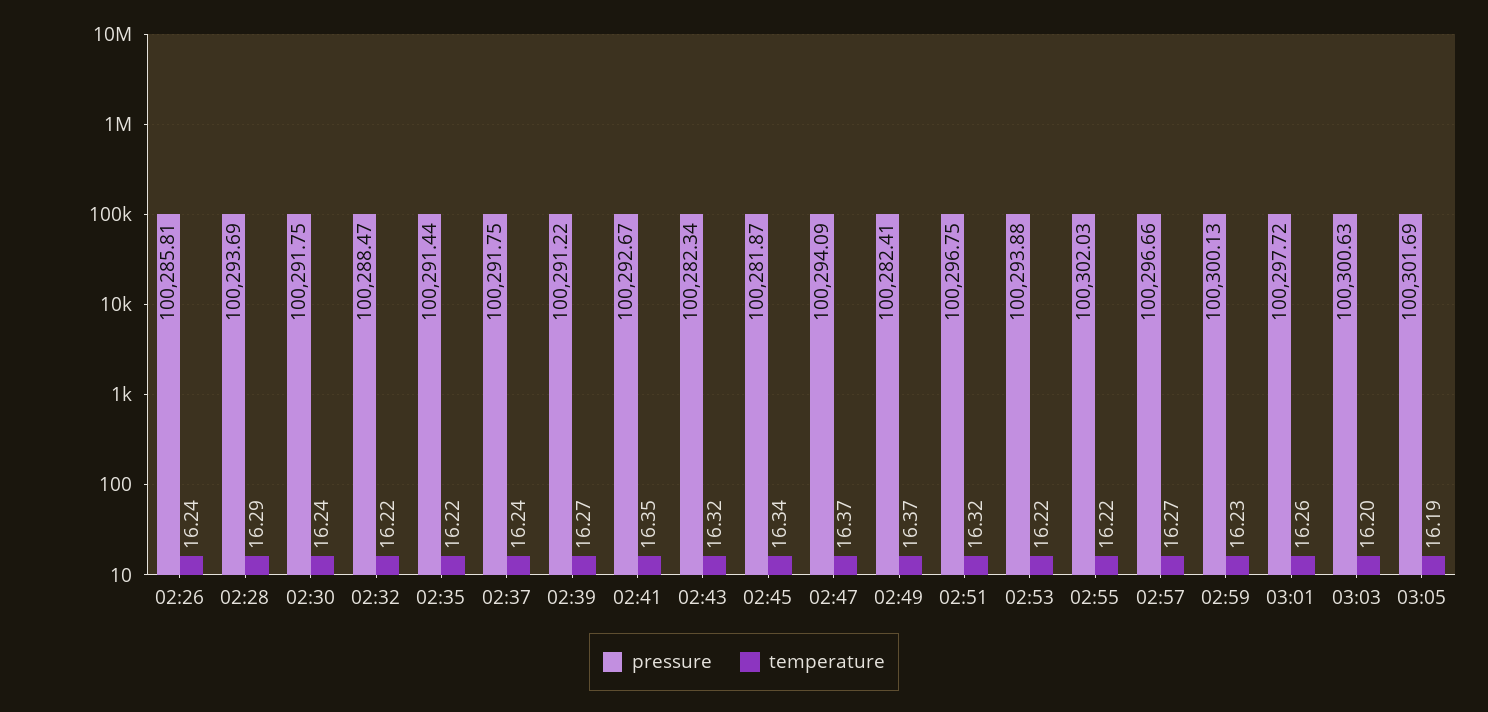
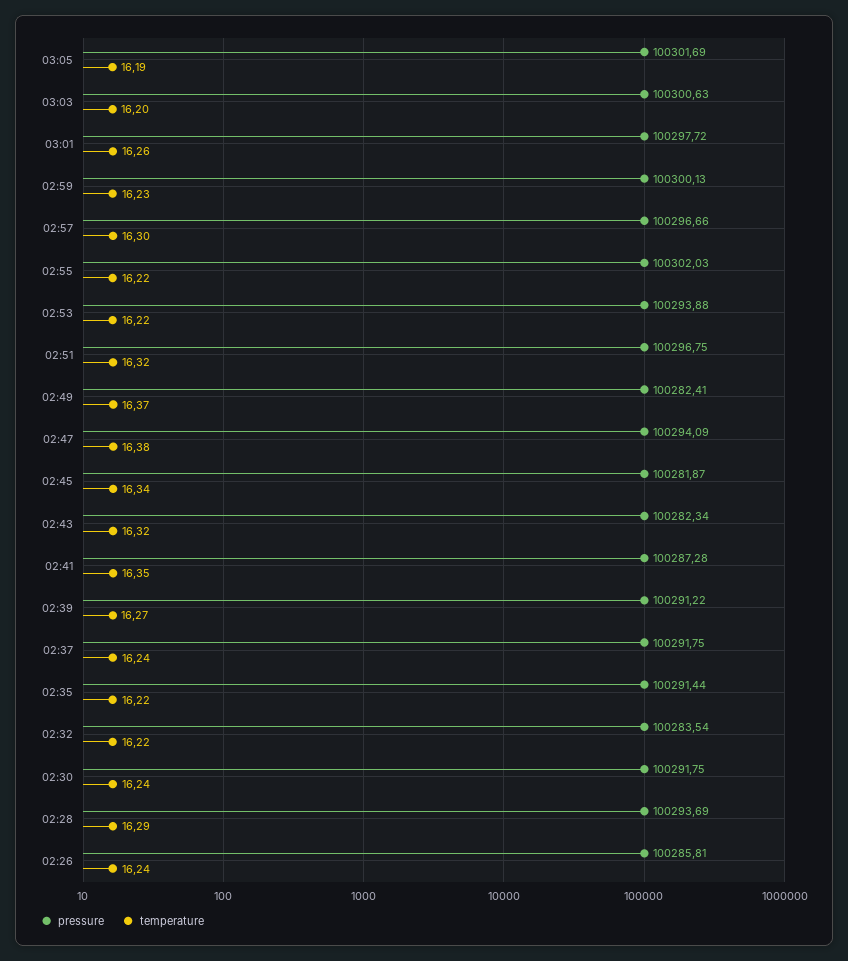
pressure, 02:32: 100288.47 -> 100283.54
pressure, 02:41: 100292.67 -> 100287.28
temperature, 02:47: 16.37 -> 16.38
temperature, 02:57: 16.27 -> 16.3

